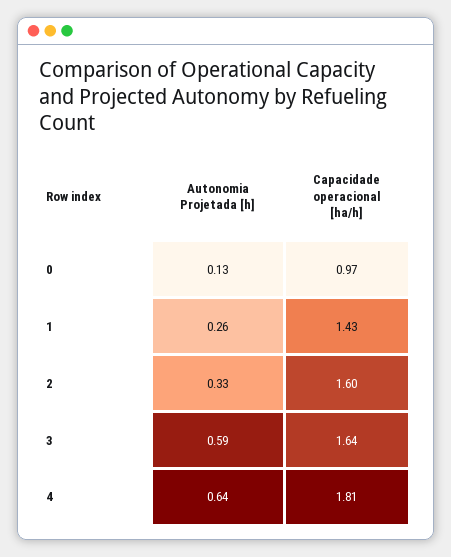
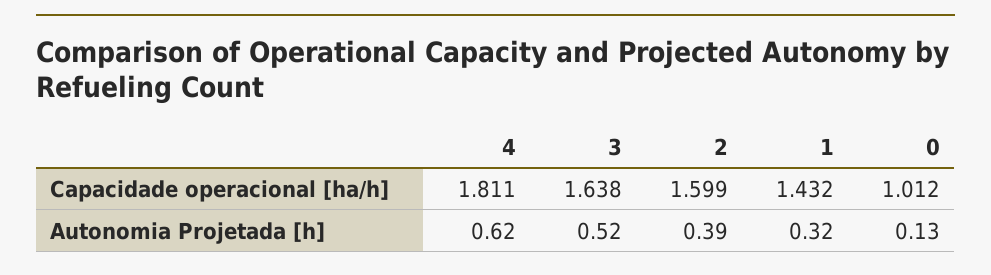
Capacidade operacional [ha/h], 0: 0.97 -> 1.012
Autonomia Projetada [h], 1: 0.26 -> 0.32
Autonomia Projetada [h], 2: 0.33 -> 0.39
Autonomia Projetada [h], 3: 0.59 -> 0.52
Autonomia Projetada [h], 4: 0.64 -> 0.62

